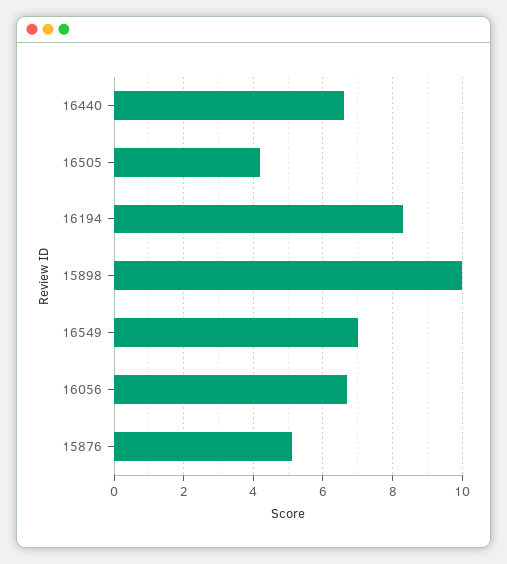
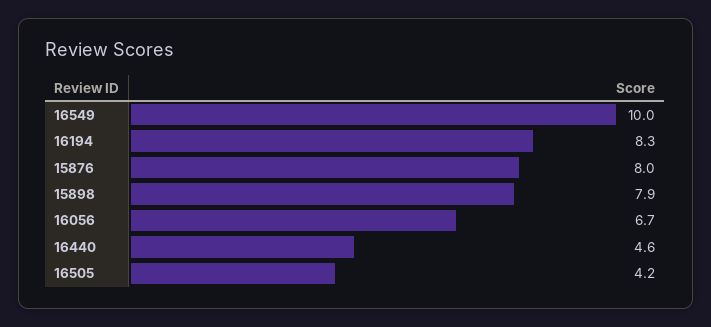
16440: 6.5 -> 4.6
15898: 10 -> 7.9
16549: 7 -> 10
15876: 5 -> 8

